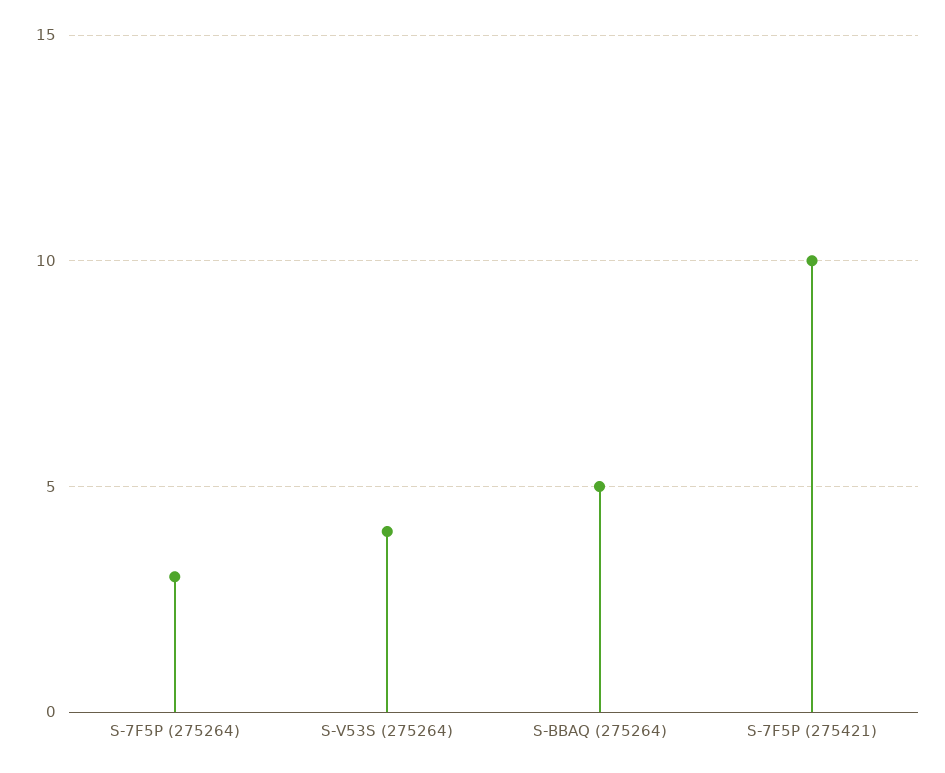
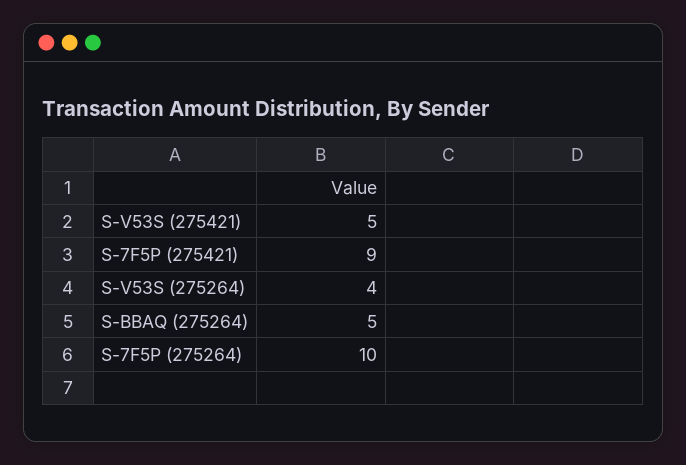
S-7F5P (275264): 3 -> 10
S-7F5P (275421): 10 -> 9
S-V53S (275421): none -> 5

